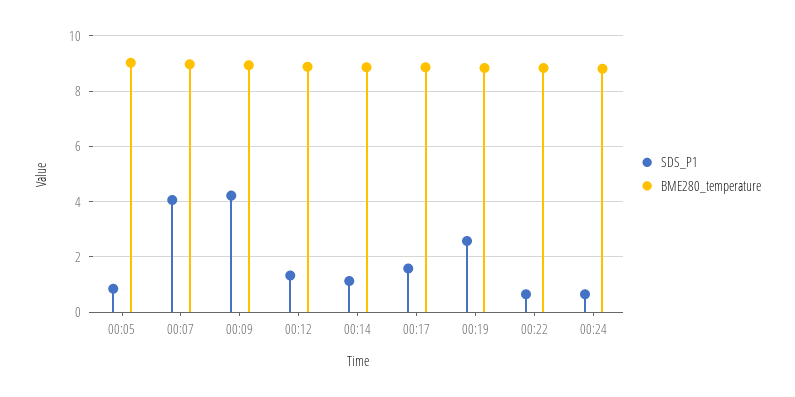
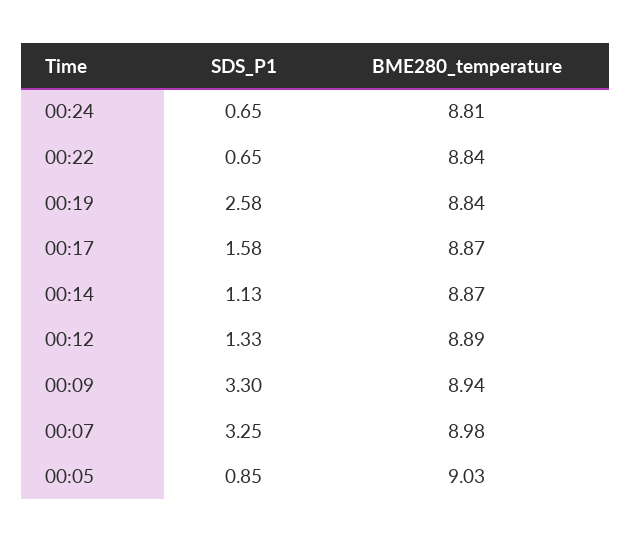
SDS_P1, 00:07: 4 -> 3.25
SDS_P1, 00:09: 4.25 -> 3.3

